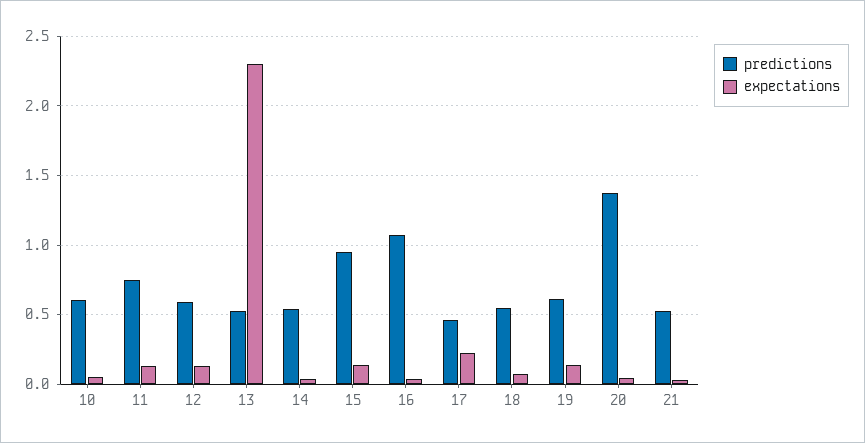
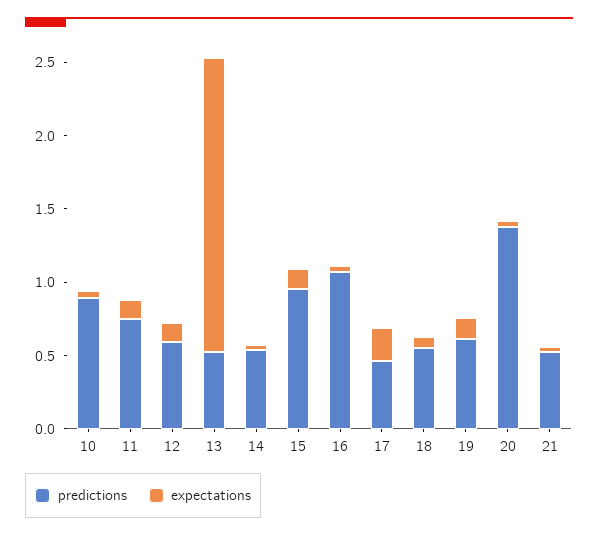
predictions, 10: 0.6 -> 0.9
expectations, 13: 2.3 -> 2

